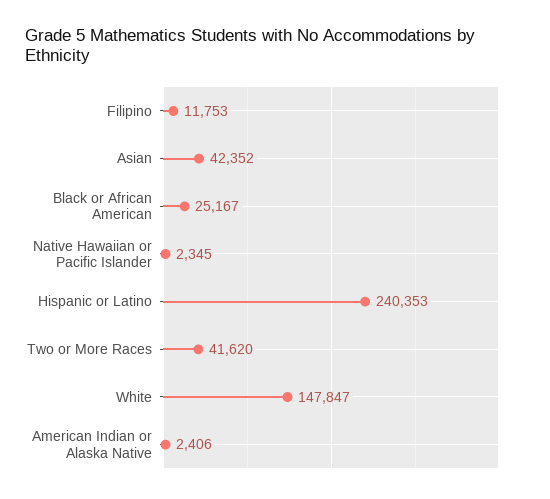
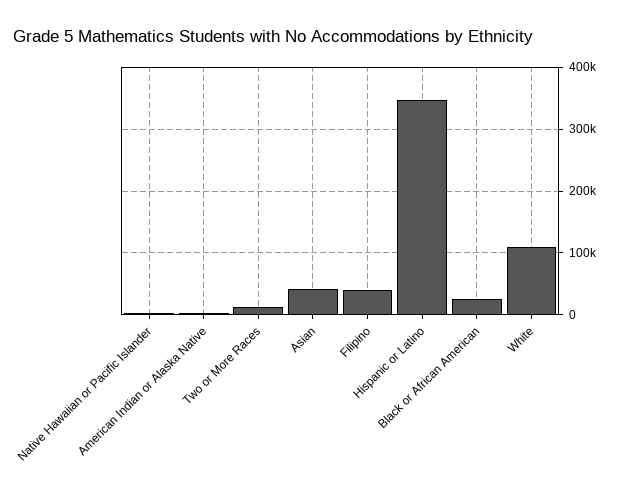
Filipino: 11753 -> 40000
Hispanic or Latino: 240353 -> 350000
Two or More Races: 41620 -> 10000
White: 147847 -> 110000

